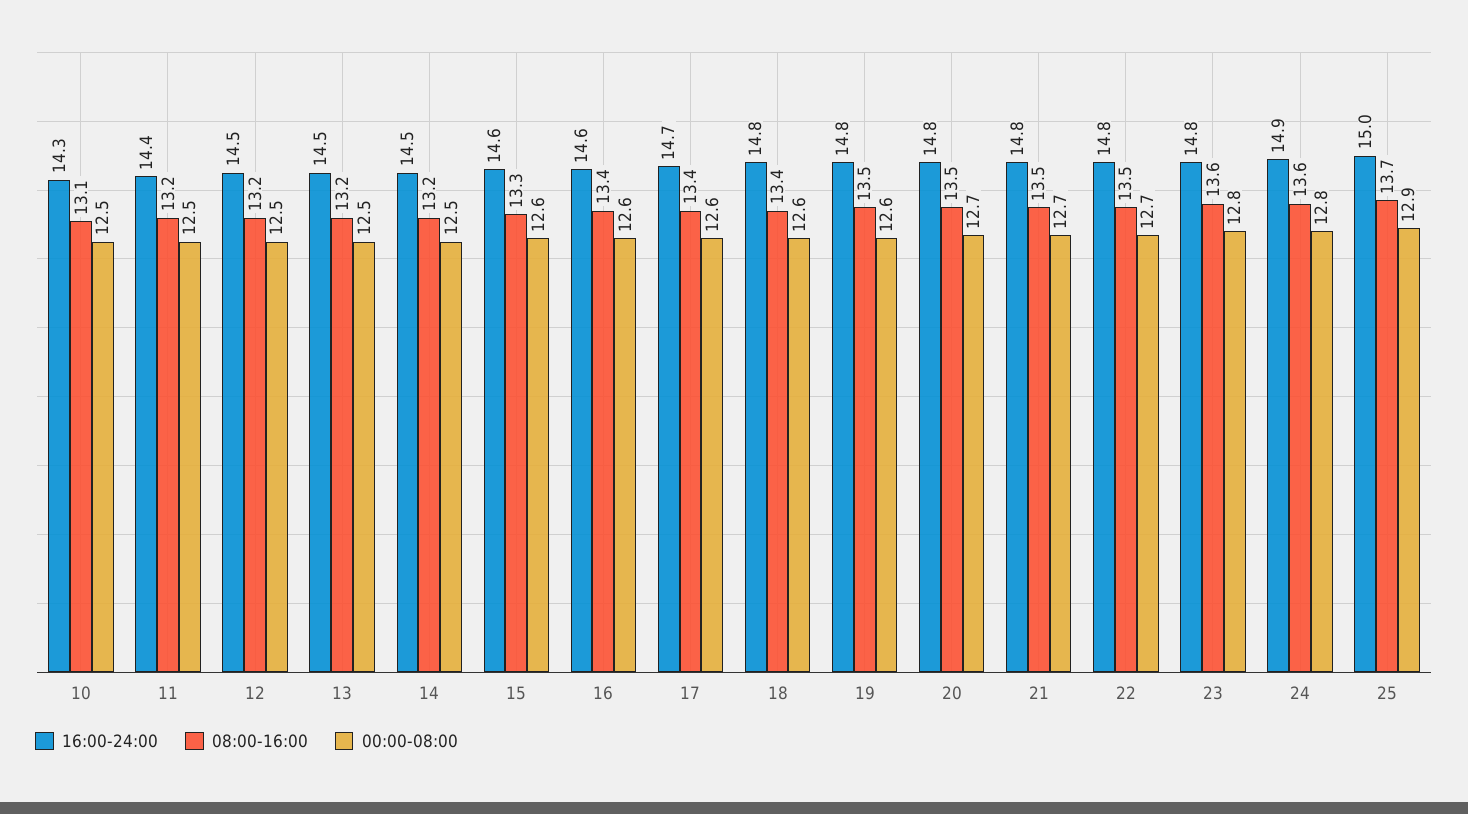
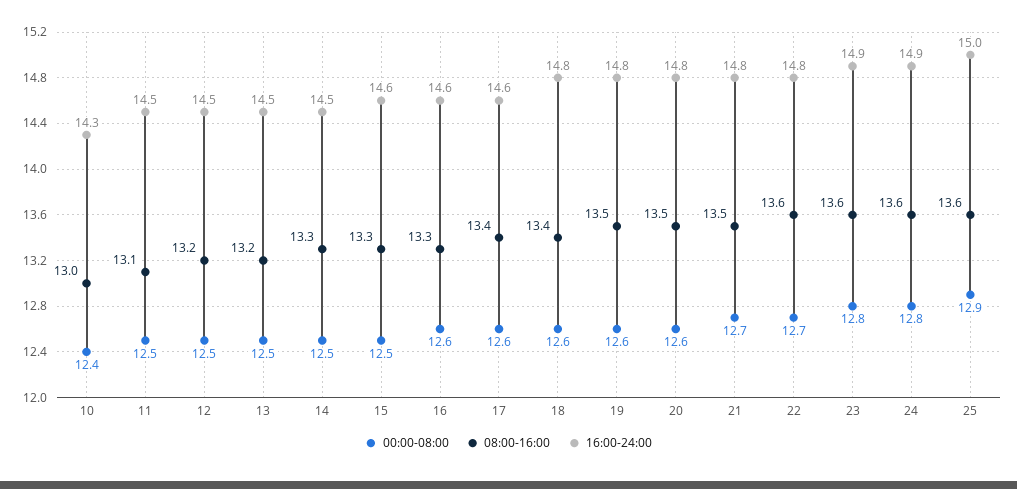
08:00-16:00, 10: 13.1 -> 13
00:00-08:00, 10: 12.5 -> 12.4
16:00-24:00, 11: 14.4 -> 14.5
08:00-16:00, 11: 13.2 -> 13.1
08:00-16:00, 14: 13.2 -> 13.3
00:00-08:00, 15: 12.6 -> 12.5
08:00-16:00, 16: 13.4 -> 13.3
16:00-24:00, 17: 14.7 -> 14.6
00:00-08:00, 20: 12.7 -> 12.6
08:00-16:00, 22: 13.5 -> 13.6
16:00-24:00, 23: 14.8 -> 14.9
08:00-16:00, 25: 13.7 -> 13.6

